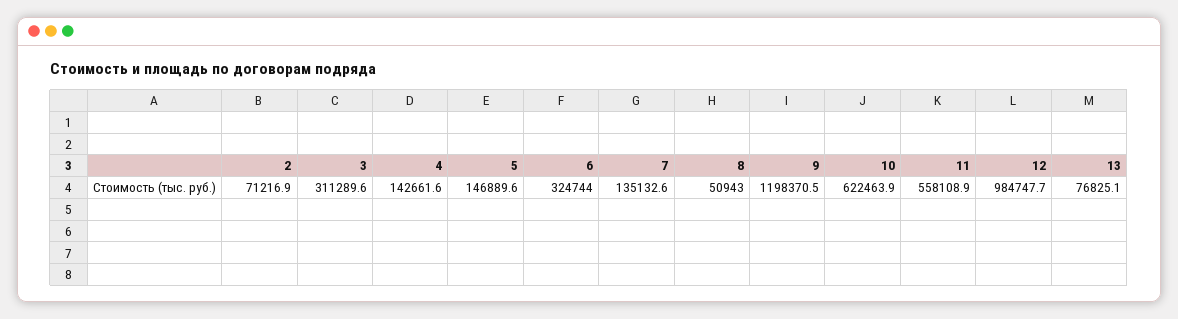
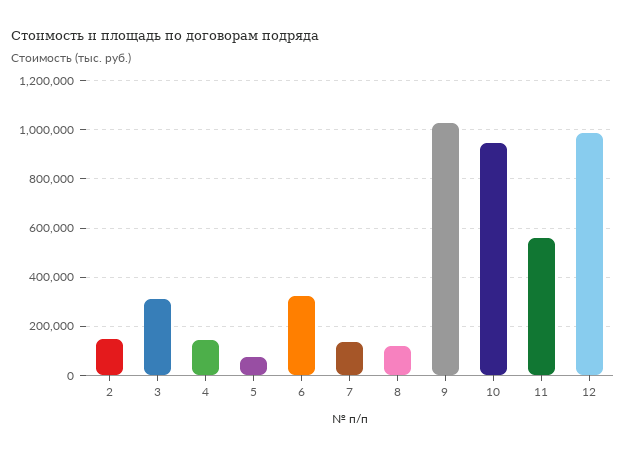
2: 71216.9 -> 150000
5: 146889.6 -> 75000
8: 50943 -> 125000
9: 1198370.5 -> 1025000
10: 622463.9 -> 950000
13: 76825.1 -> none

